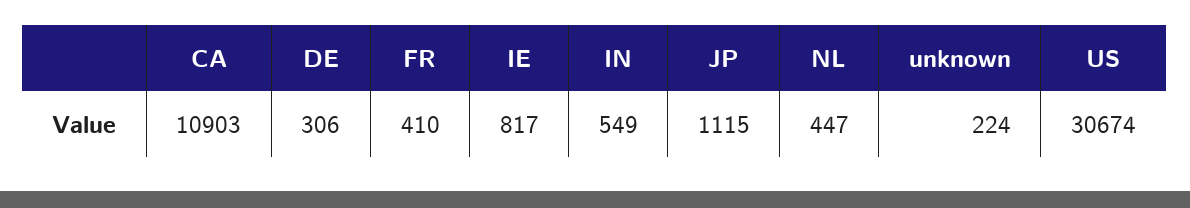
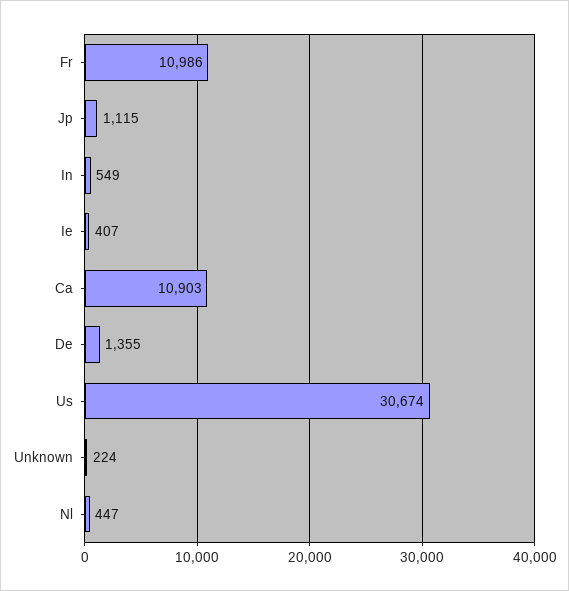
DE: 306 -> 1355
FR: 410 -> 10986
IE: 817 -> 407

